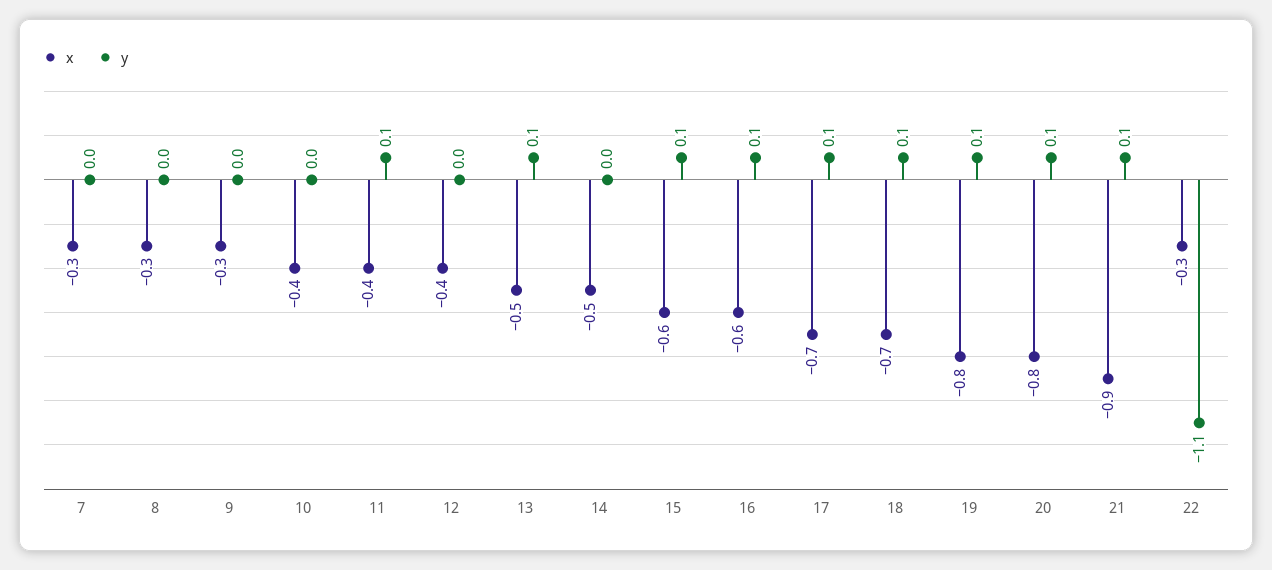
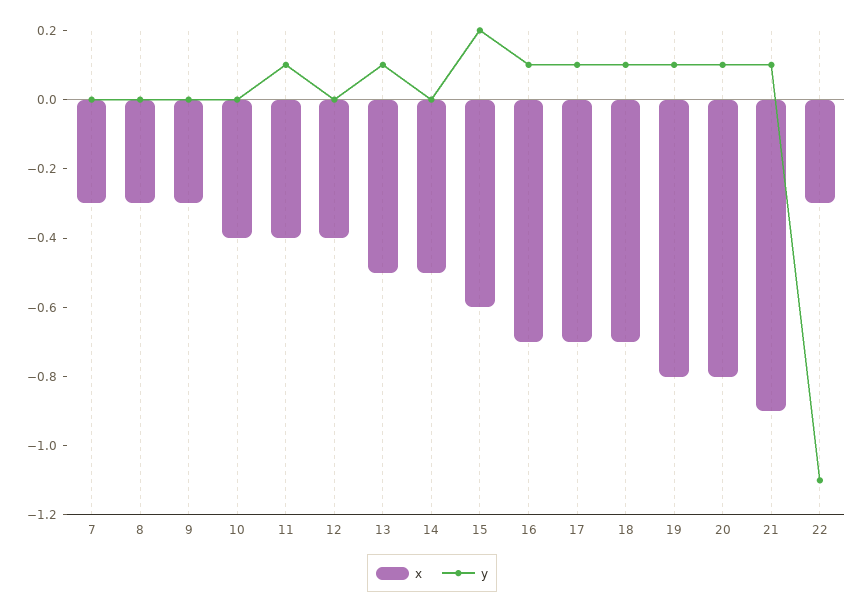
y, 15: 0.1 -> 0.2
x, 16: -0.6 -> -0.7

